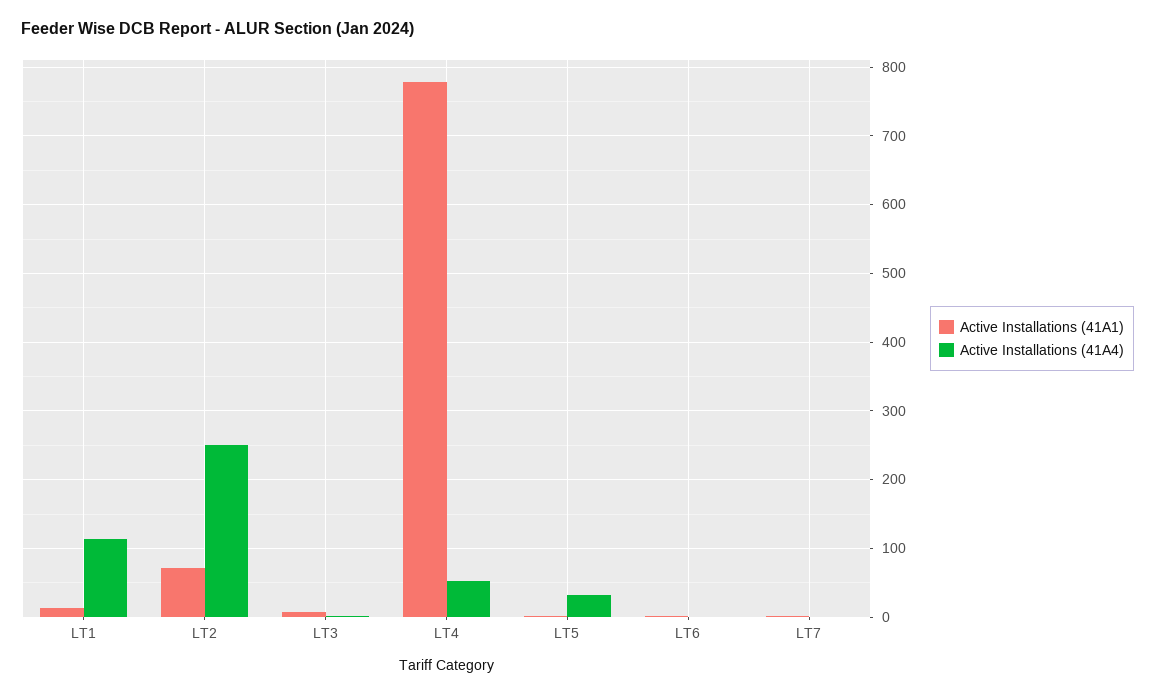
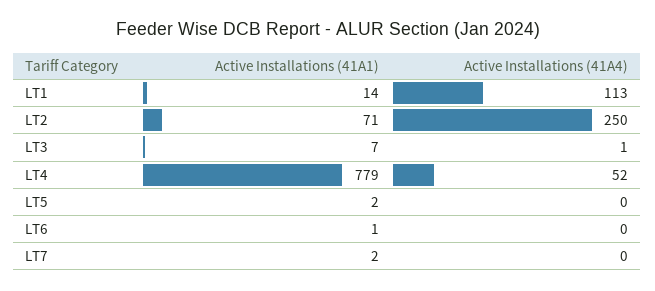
Active Installations (41A4), LT5: 30 -> 0

